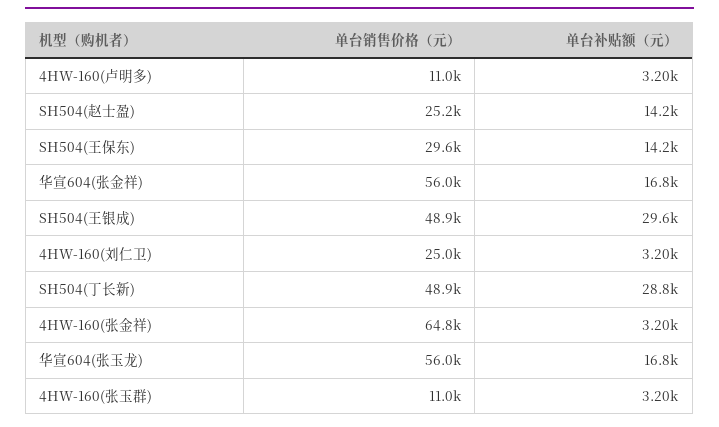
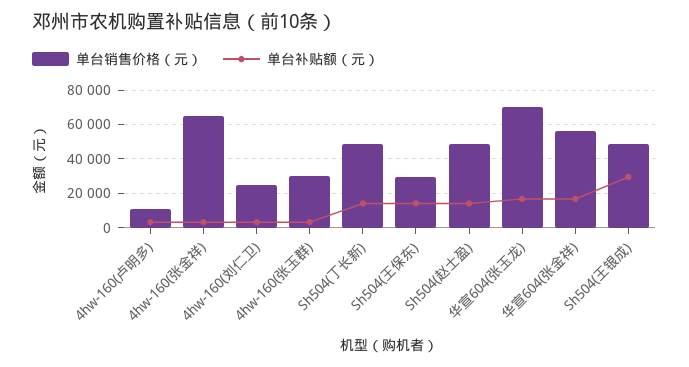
单台销售价格（元）, SH504(赵士盈): 25200 -> 50000
单台补贴额（元）, SH504(丁长新): 28800 -> 15000
单台销售价格（元）, 华宣604(张玉龙): 56000 -> 70000
单台销售价格（元）, 4HW-160(张玉群): 11000 -> 30000

